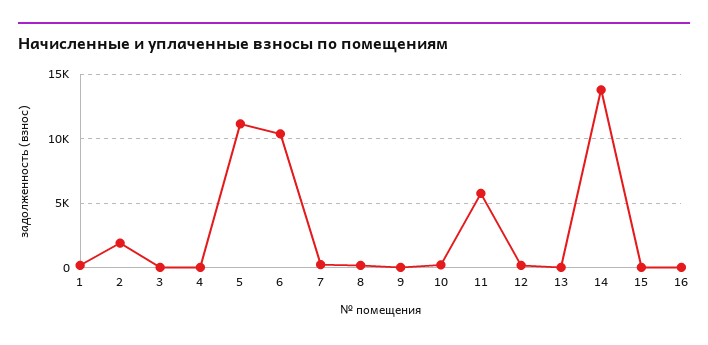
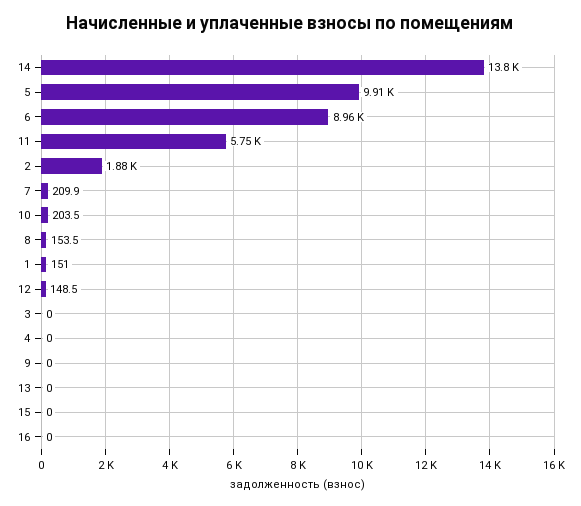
5: 11000 -> 9910
6: 10500 -> 8960

